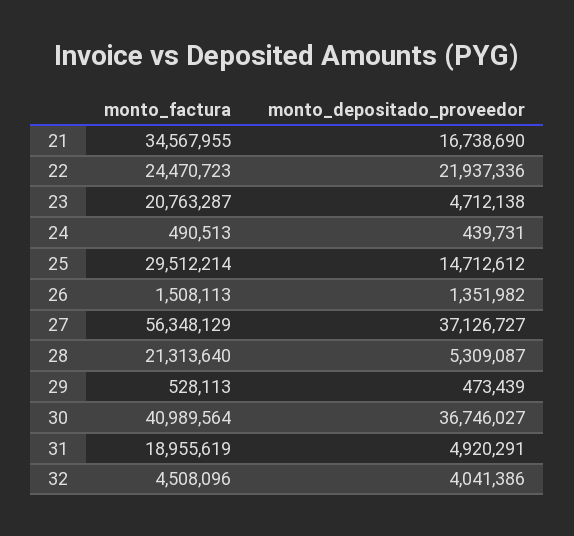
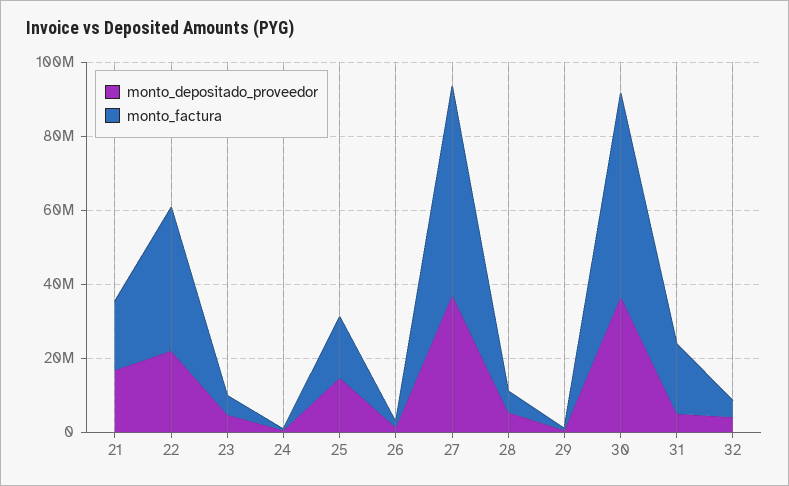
monto_factura, 21: 34567955 -> 20000000
monto_factura, 22: 24470723 -> 40000000
monto_factura, 23: 20763287 -> 5000000
monto_factura, 25: 29512214 -> 15000000
monto_factura, 28: 21313640 -> 5000000
monto_factura, 30: 40989564 -> 55000000

